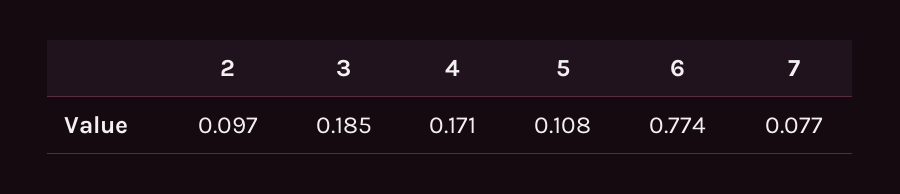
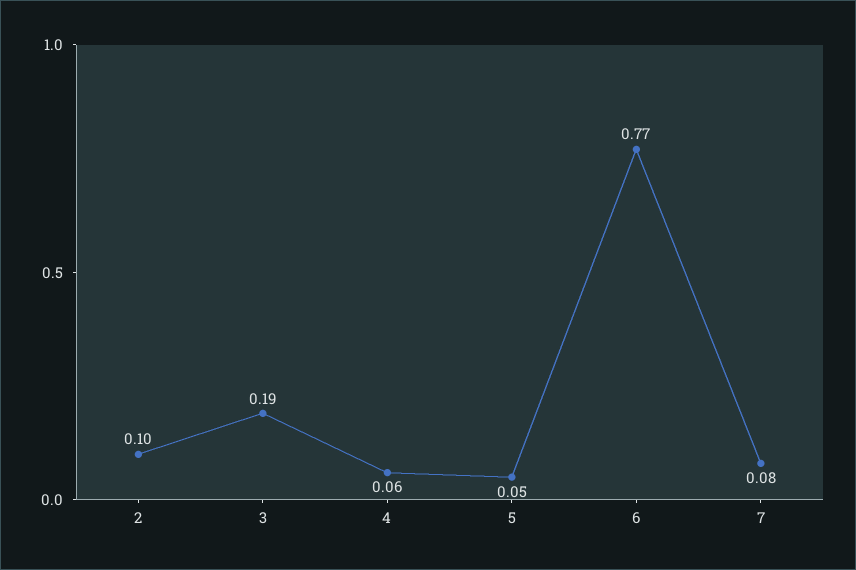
4: 0.171 -> 0.06
5: 0.108 -> 0.05

